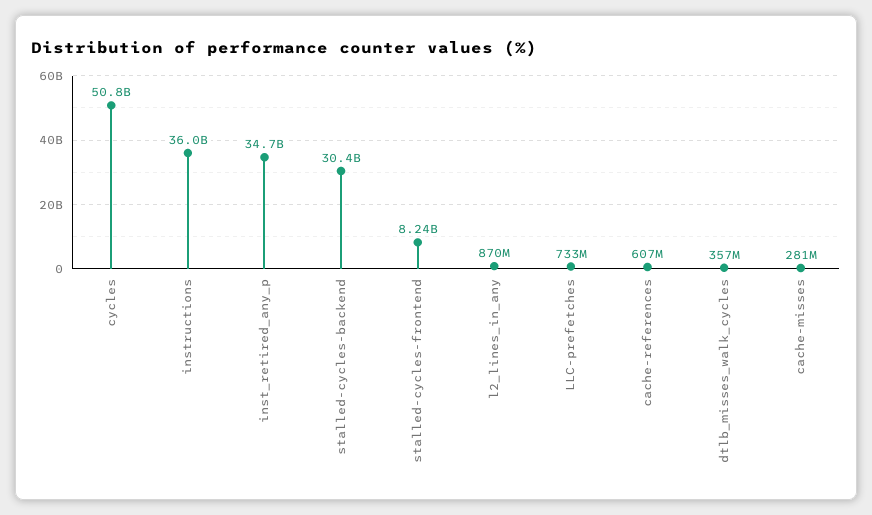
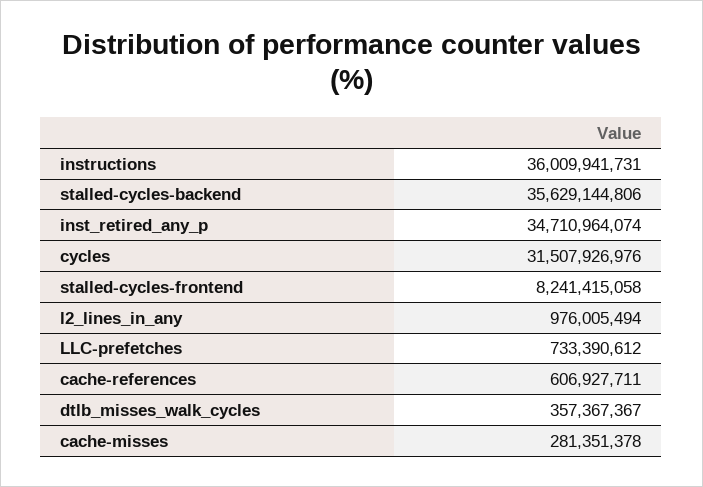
cycles: 50800000000 -> 31507926976
stalled-cycles-backend: 30400000000 -> 35629144806
l2_lines_in_any: 870000000 -> 976005494

